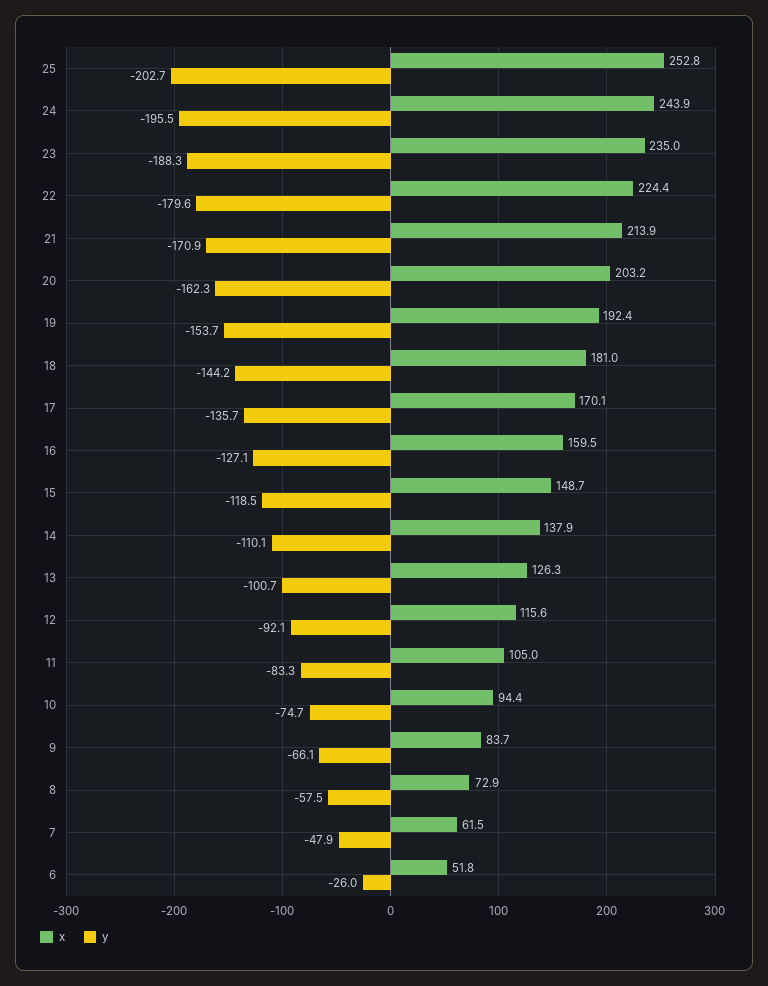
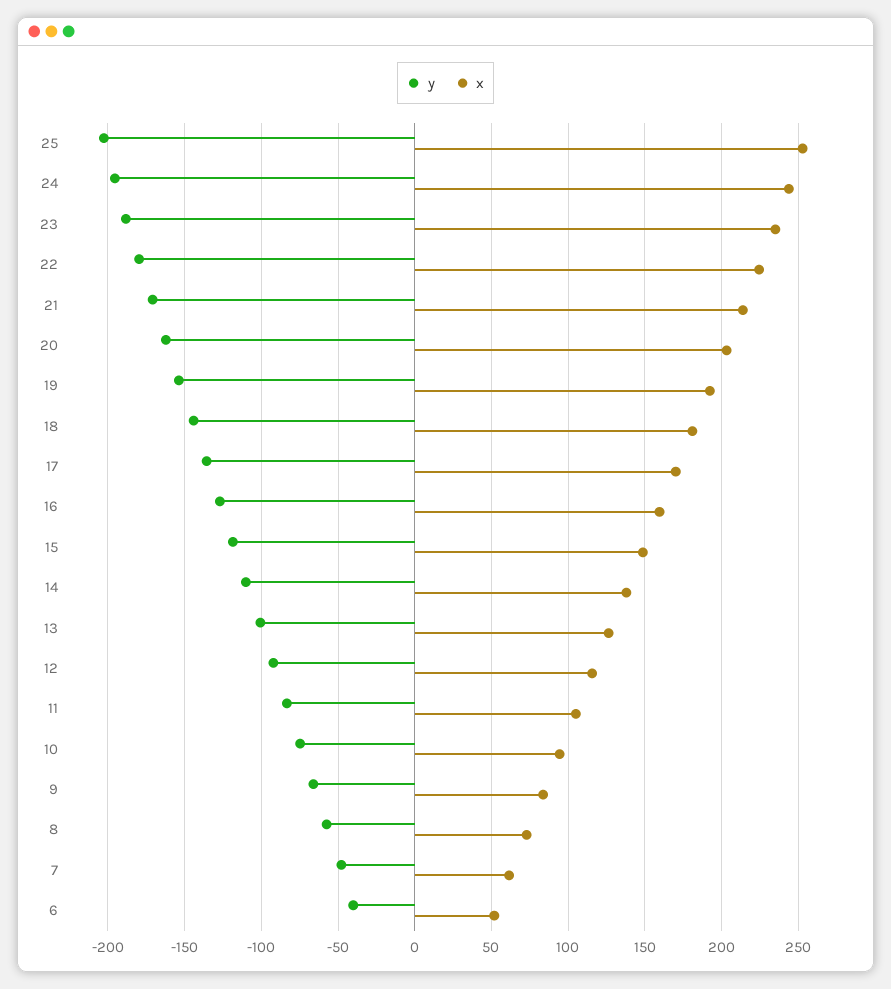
y, 6: -26 -> -40

